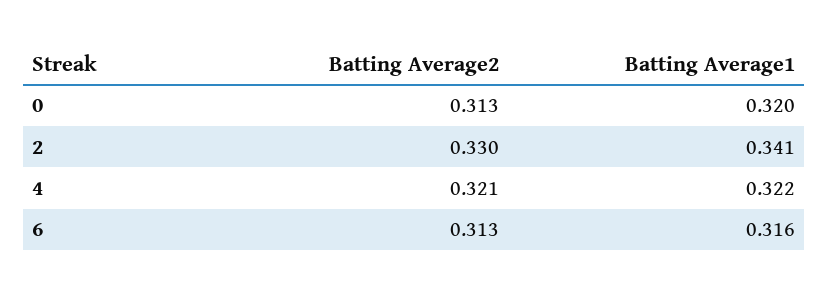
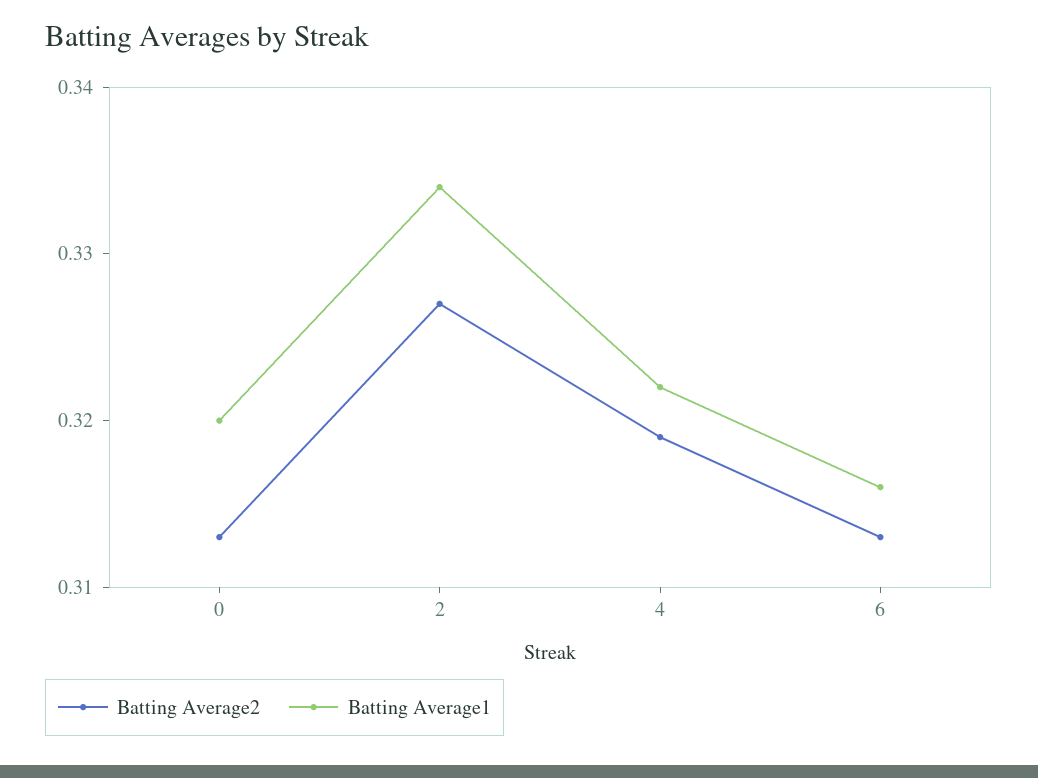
Batting Average2, 2: 0.33 -> 0.327
Batting Average1, 2: 0.341 -> 0.334
Batting Average2, 4: 0.321 -> 0.319

